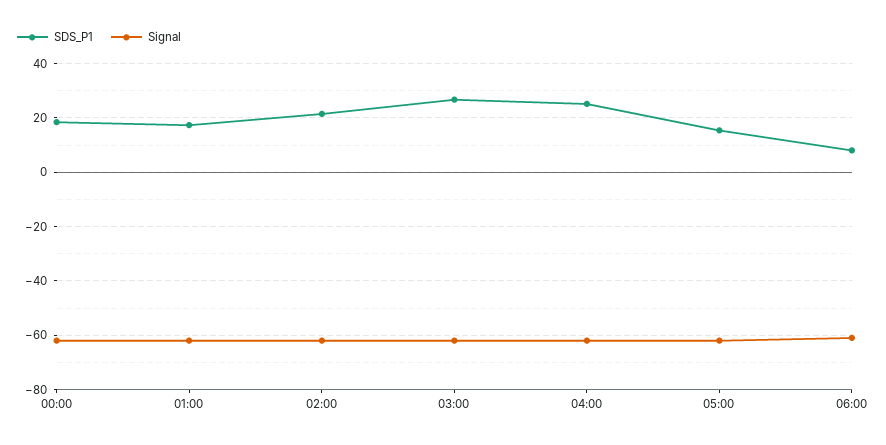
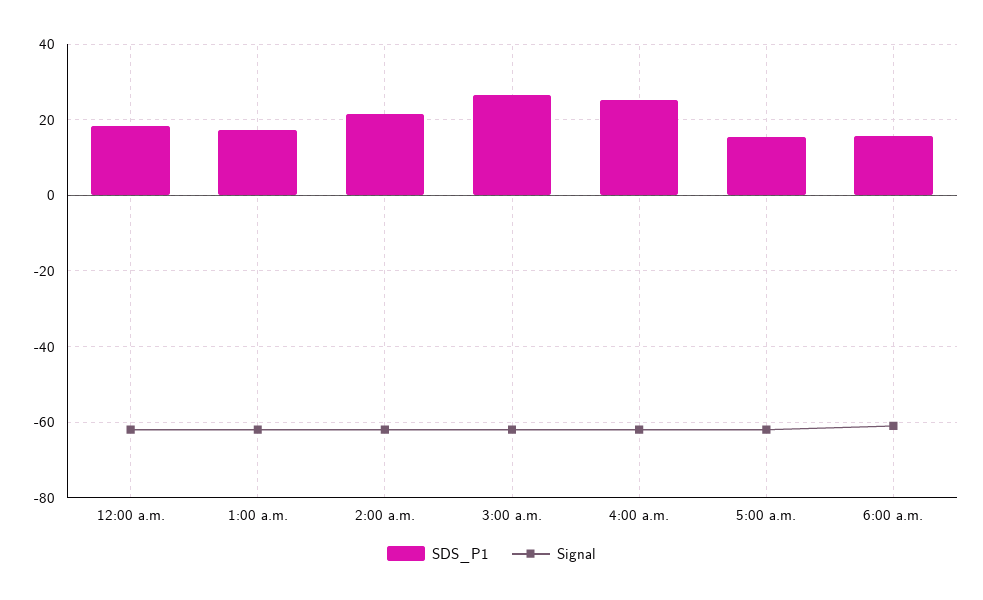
SDS_P1, 06:00: 7.5 -> 16

